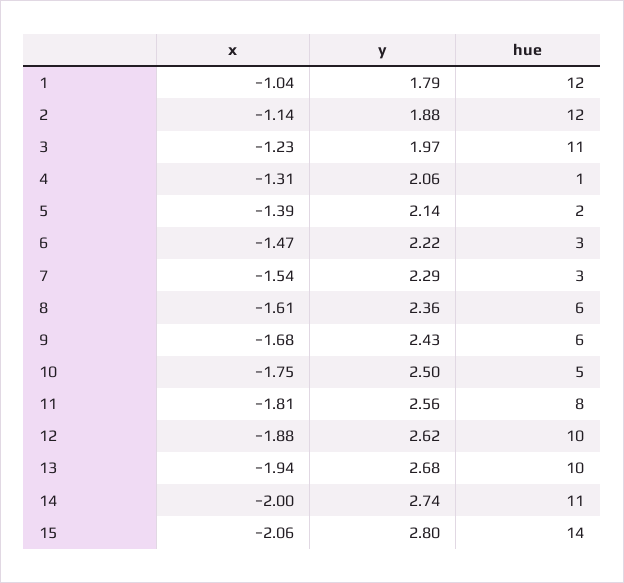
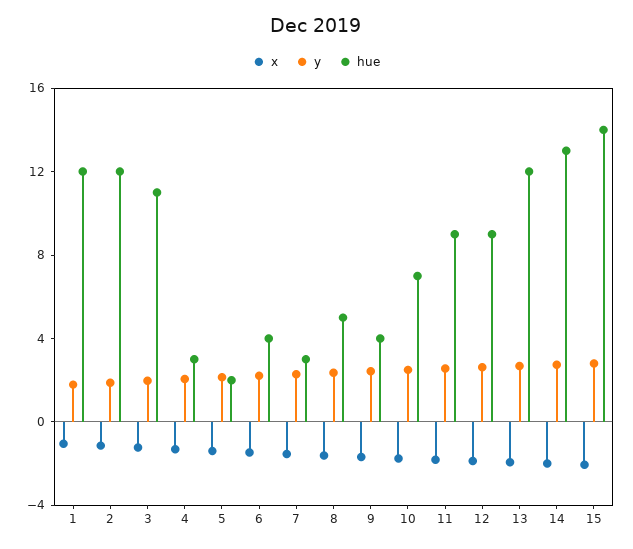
hue, 4: 1 -> 3
hue, 6: 3 -> 4
hue, 8: 6 -> 5
hue, 9: 6 -> 4
hue, 10: 5 -> 7
hue, 11: 8 -> 9
hue, 12: 10 -> 9
hue, 13: 10 -> 12
hue, 14: 11 -> 13

